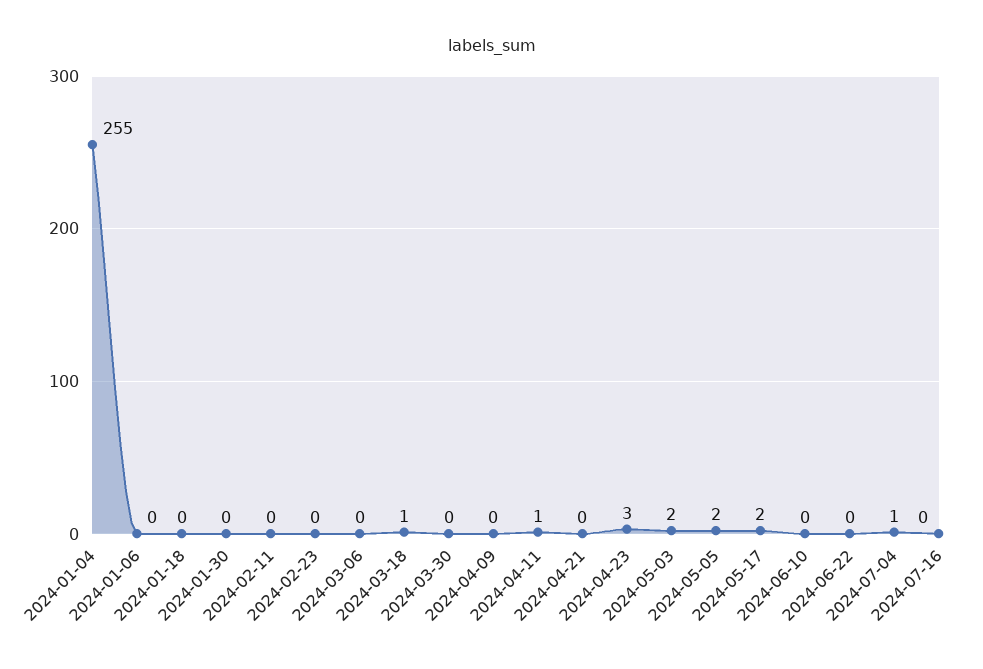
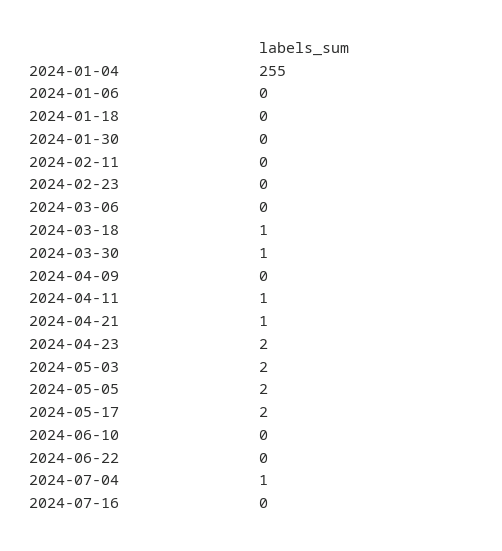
2024-03-30: 0 -> 1
2024-04-21: 0 -> 1
2024-04-23: 3 -> 2

